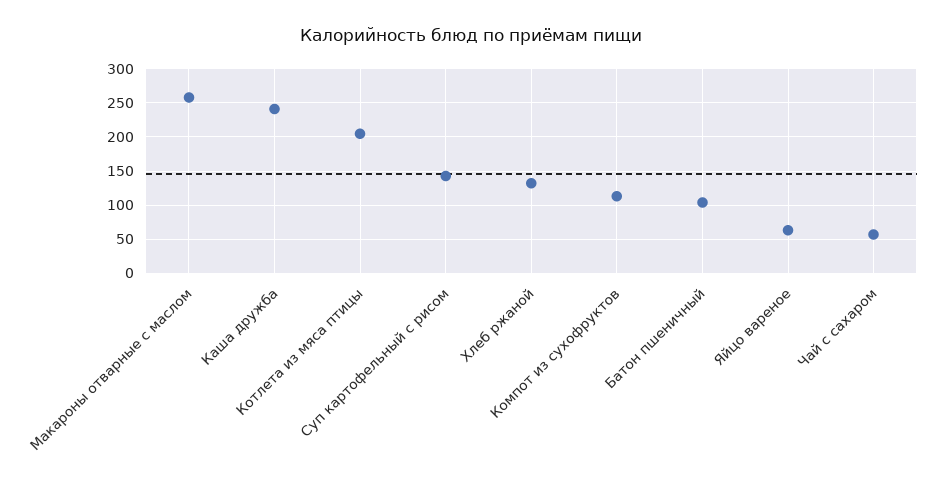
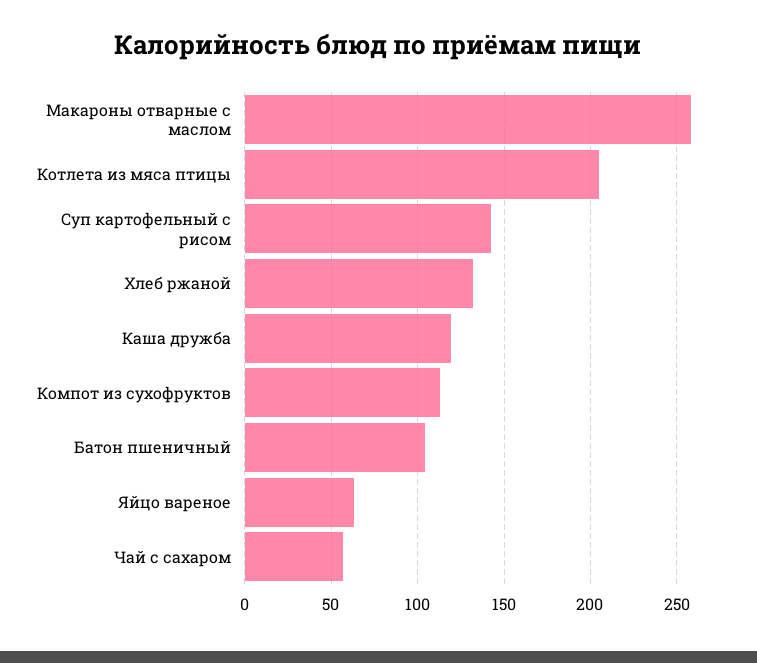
Каша дружба: 240 -> 120

